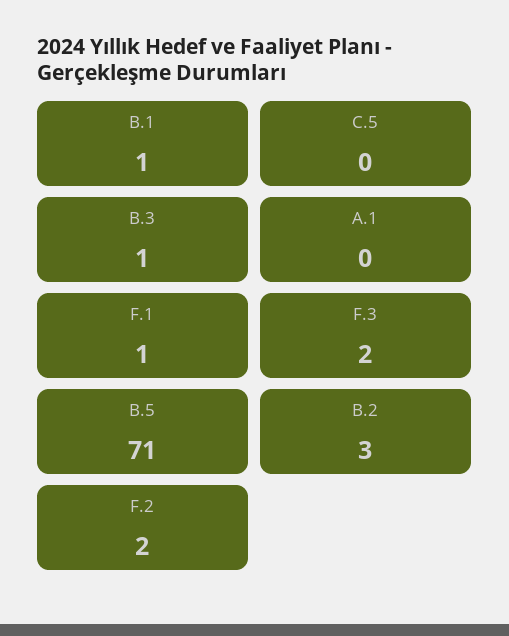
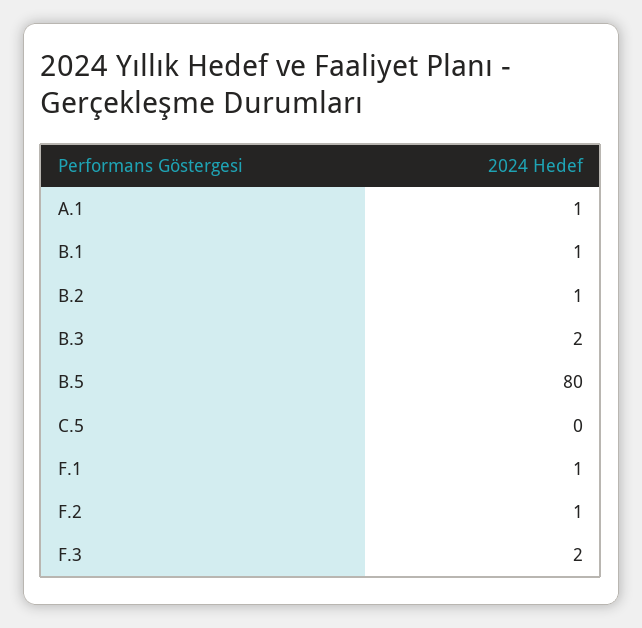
B.3: 1 -> 2
A.1: 0 -> 1
B.5: 71 -> 80
B.2: 3 -> 1
F.2: 2 -> 1

